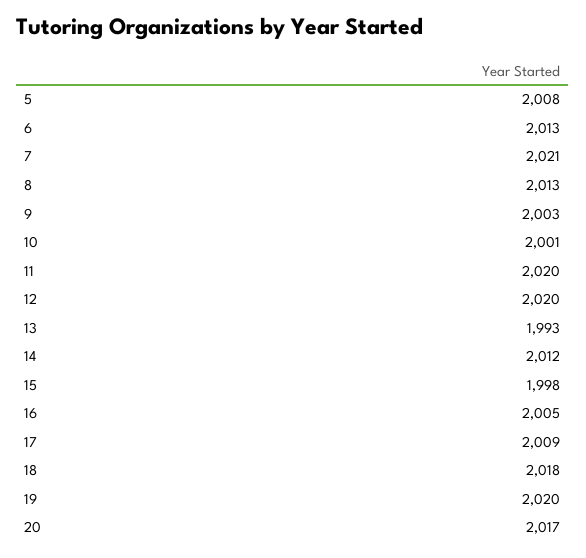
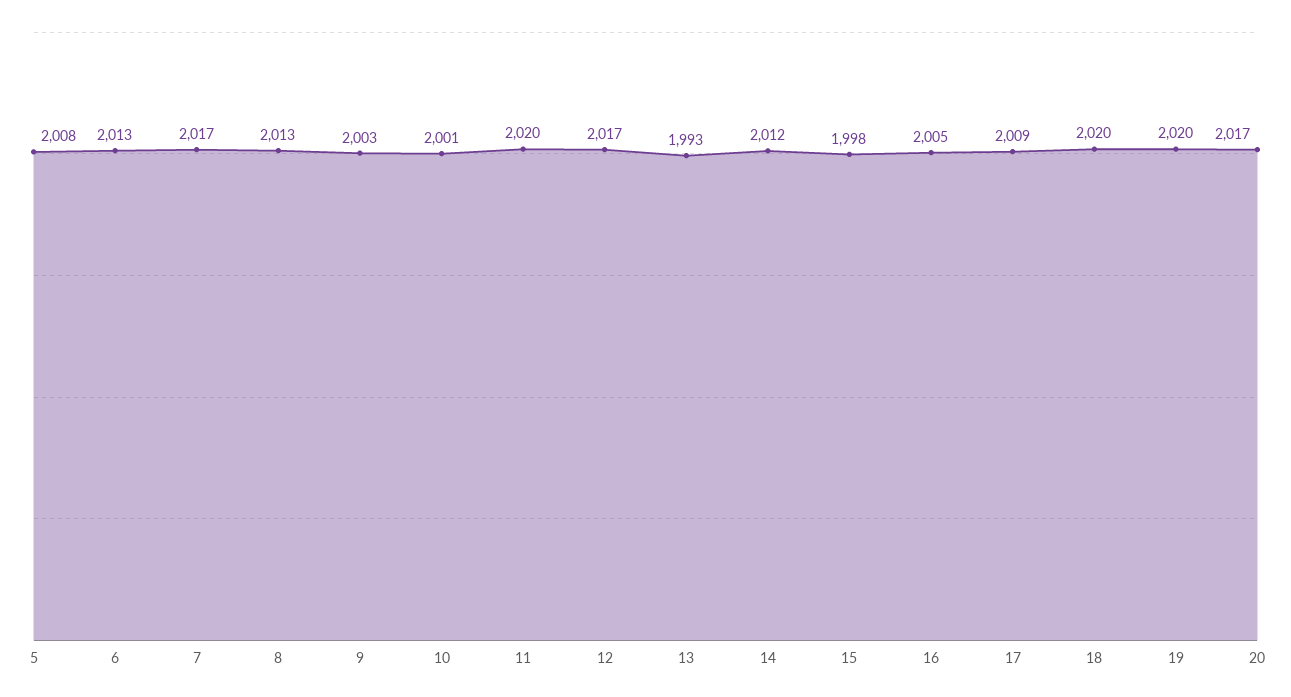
7: 2021 -> 2017
12: 2020 -> 2017
18: 2018 -> 2020

